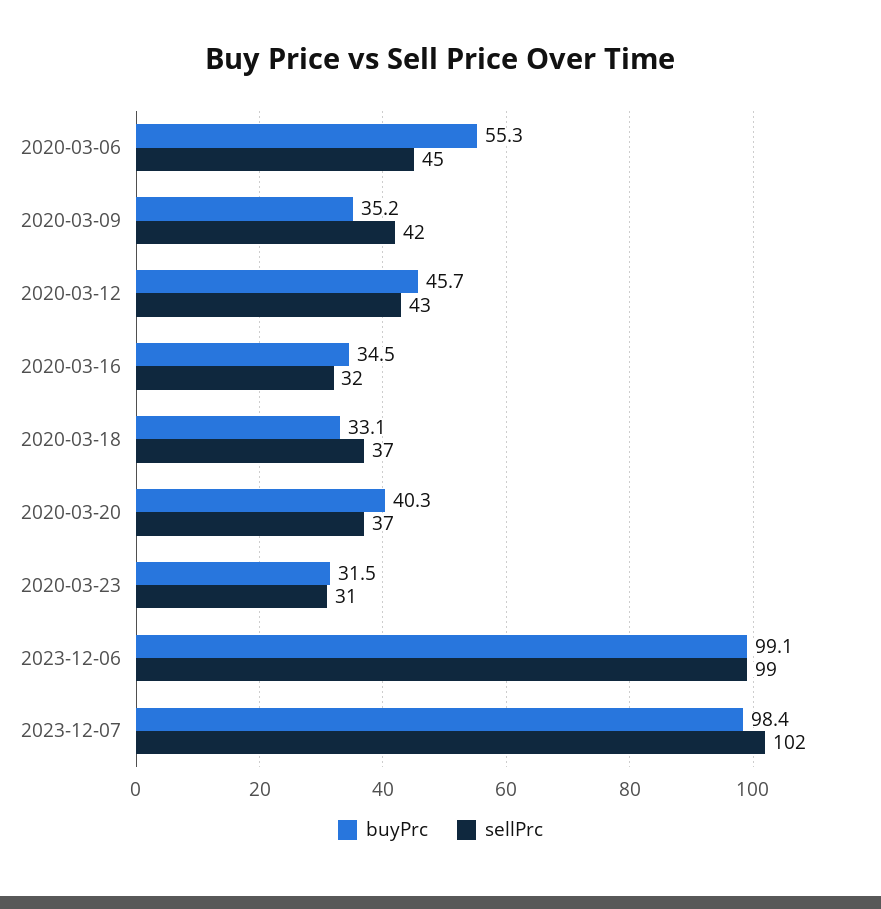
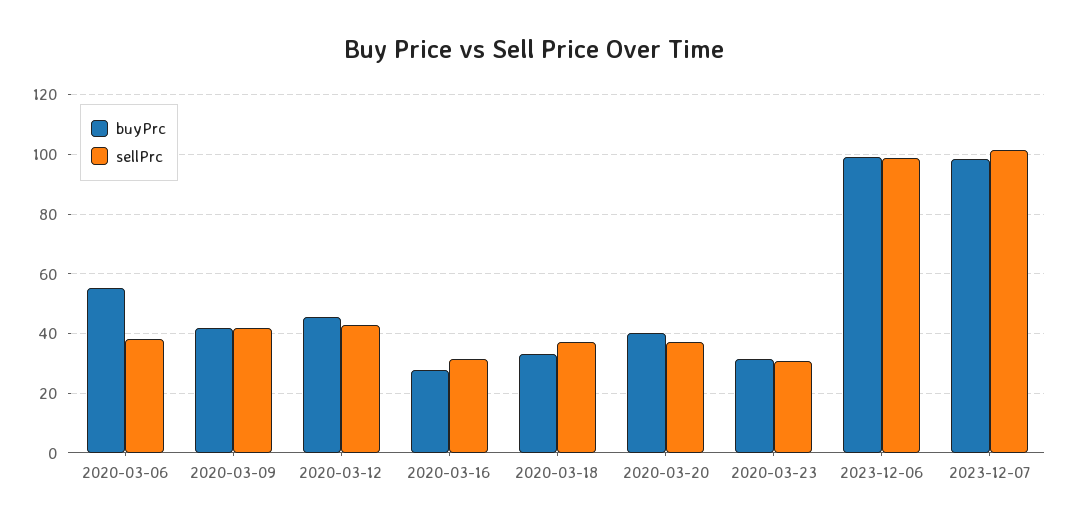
sellPrc, 2020-03-06: 45 -> 37.5
buyPrc, 2020-03-09: 35.2 -> 42.5
buyPrc, 2020-03-16: 34.5 -> 27.5

